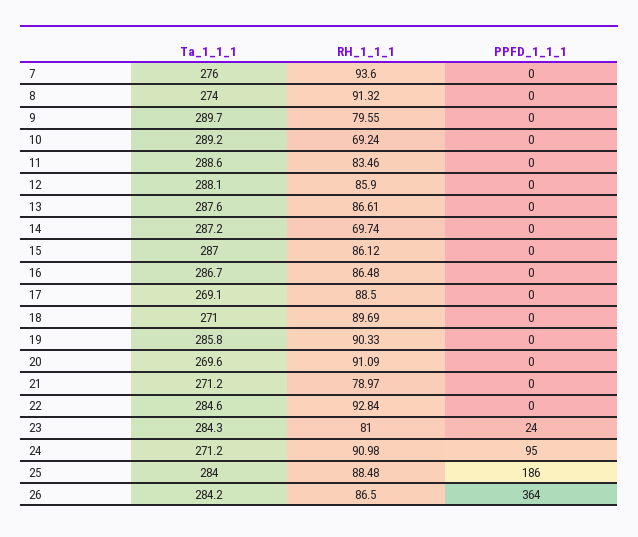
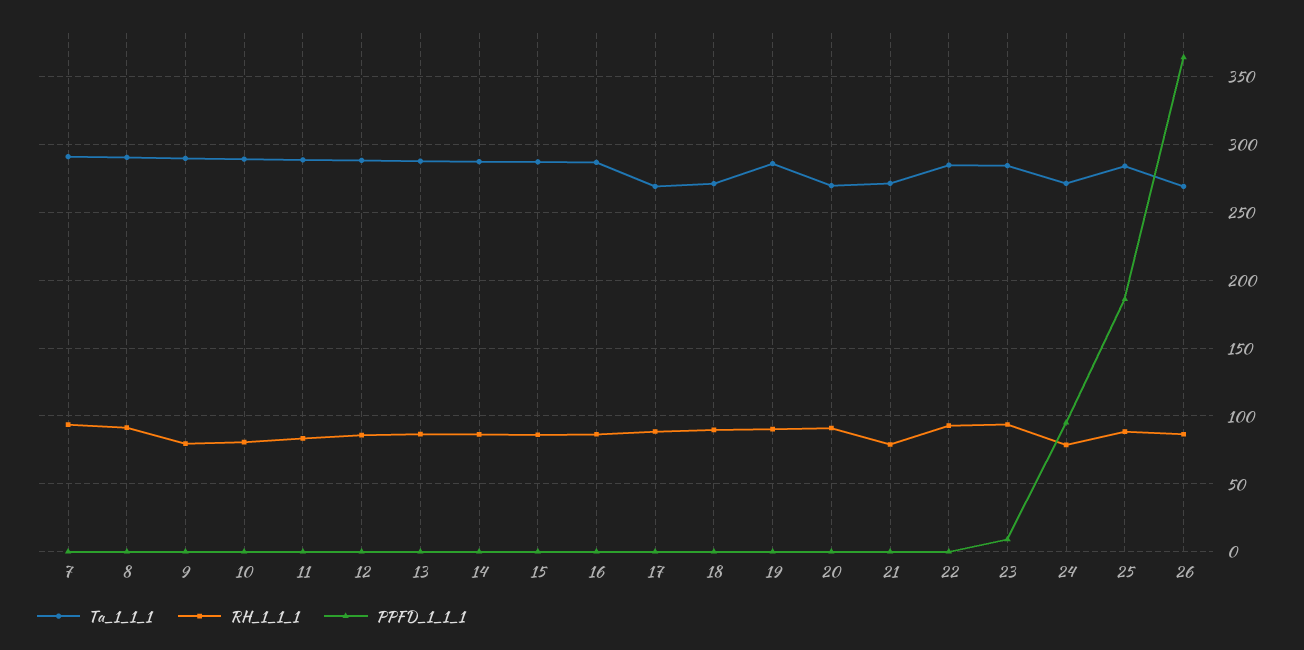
Ta_1_1_1, 7: 276 -> 290
Ta_1_1_1, 8: 274 -> 290
RH_1_1_1, 10: 69.24 -> 80
RH_1_1_1, 14: 69.74 -> 85
RH_1_1_1, 23: 81 -> 95
PPFD_1_1_1, 23: 24 -> 10
RH_1_1_1, 24: 90.98 -> 80
Ta_1_1_1, 26: 284.2 -> 270

